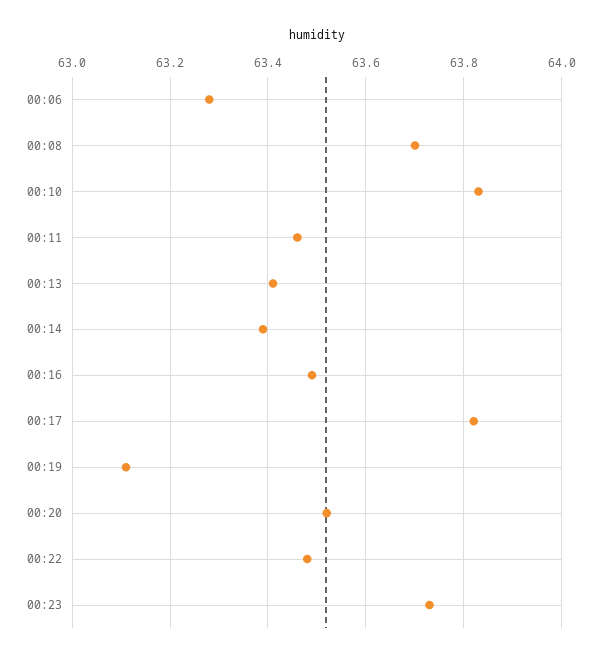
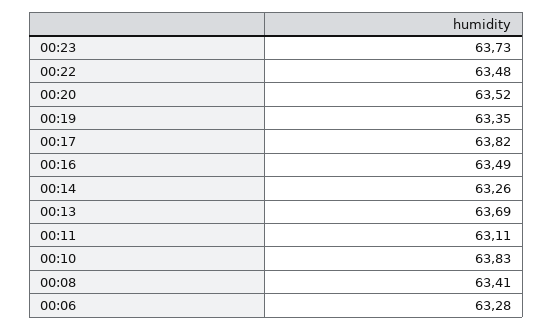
00:08: 63.7 -> 63.41
00:11: 63.45 -> 63.11
00:13: 63.4 -> 63.69
00:14: 63.4 -> 63.26
00:19: 63.1 -> 63.35

